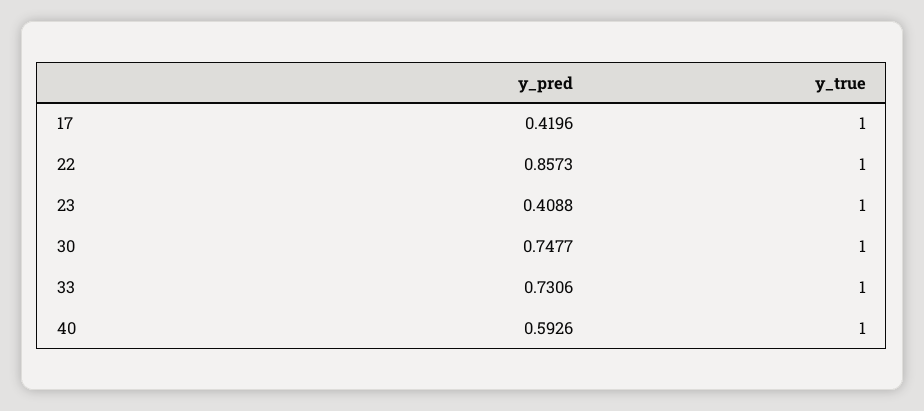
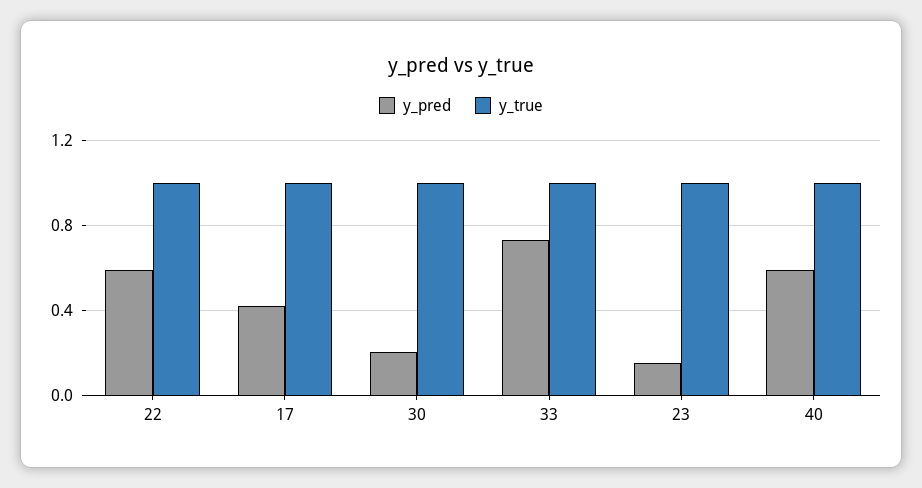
y_pred, 22: 0.8573 -> 0.6
y_pred, 23: 0.4088 -> 0.15
y_pred, 30: 0.7477 -> 0.2

